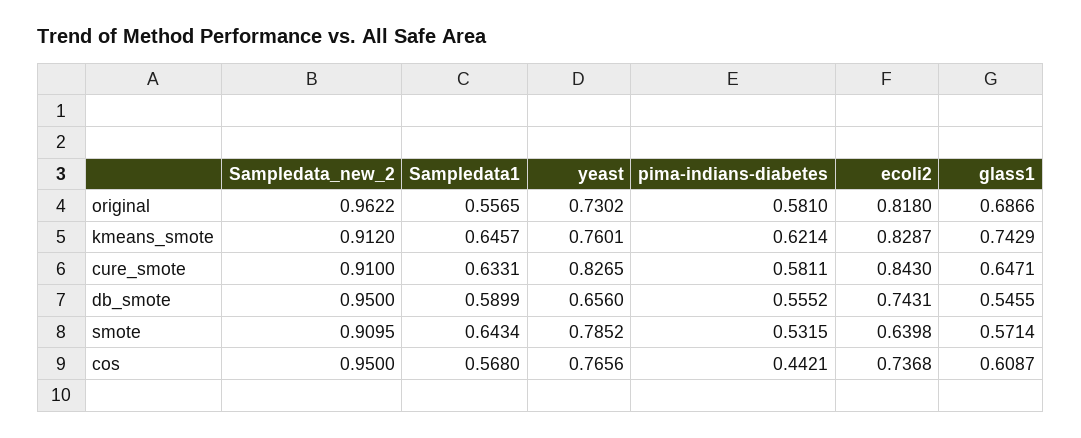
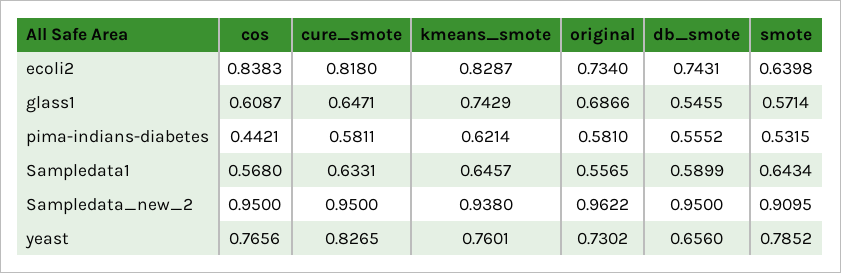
ecoli2, original: 0.818 -> 0.734
Sampledata_new_2, kmeans_smote: 0.912 -> 0.938
Sampledata_new_2, cure_smote: 0.91 -> 0.95
ecoli2, cure_smote: 0.843 -> 0.818
ecoli2, cos: 0.7368 -> 0.8383

